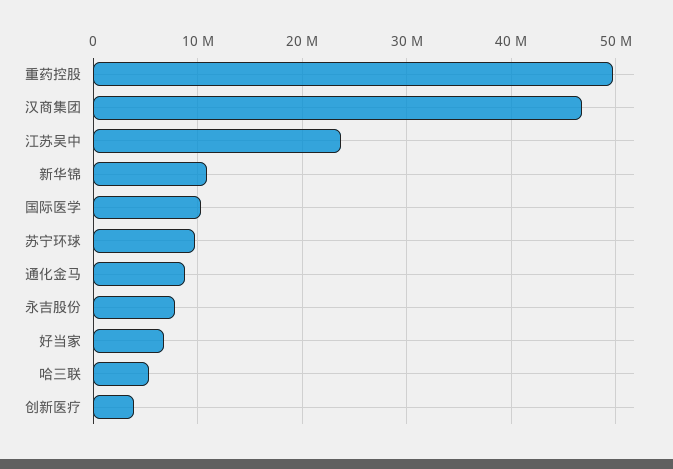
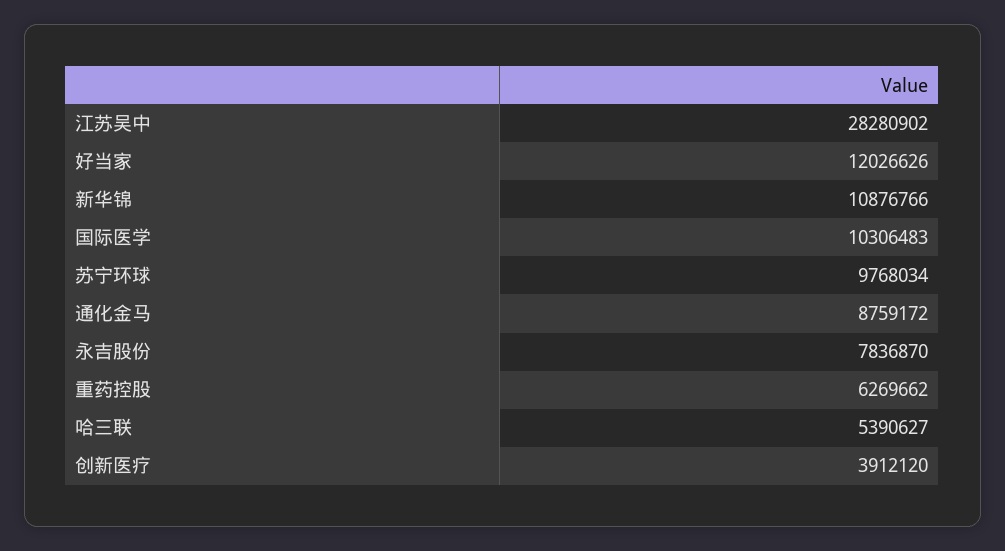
重药控股: 50000000 -> 6269662
汉商集团: 47000000 -> none
江苏吴中: 24000000 -> 28280902
好当家: 7000000 -> 12026626

